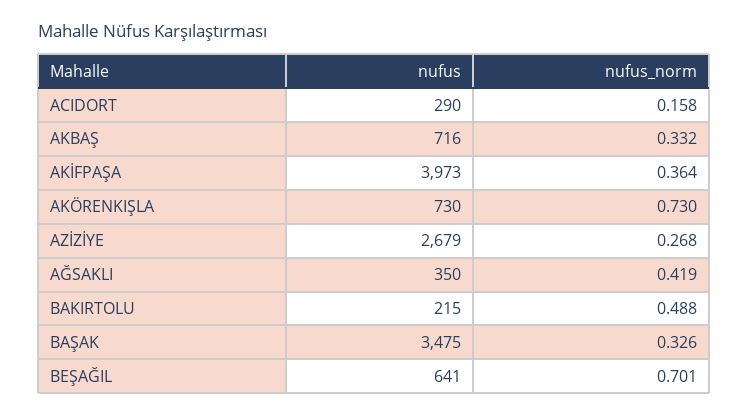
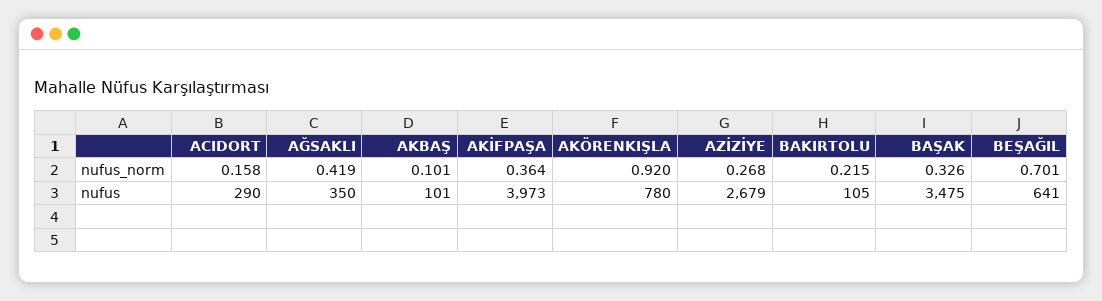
nufus, AKBAŞ: 716 -> 101
nufus_norm, AKBAŞ: 0.332 -> 0.101
nufus, AKÖRENKIŞLA: 730 -> 780
nufus_norm, AKÖRENKIŞLA: 0.73 -> 0.92
nufus, BAKIRTOLU: 215 -> 105
nufus_norm, BAKIRTOLU: 0.488 -> 0.215

